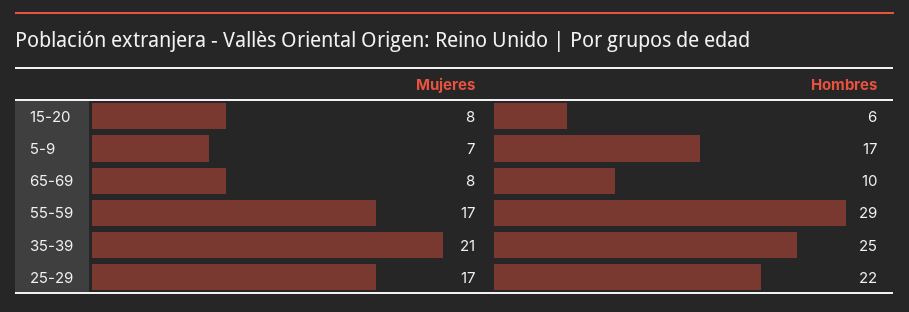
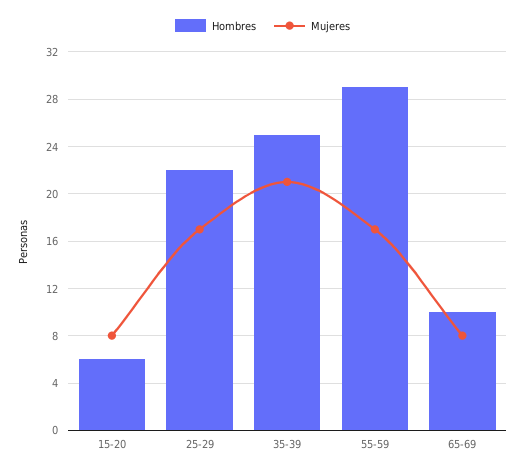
Mujeres, 5-9: 7 -> none
Hombres, 5-9: 17 -> none

